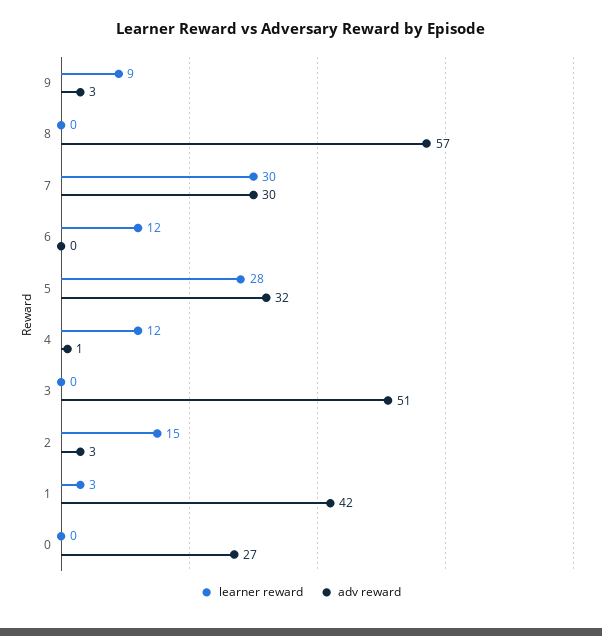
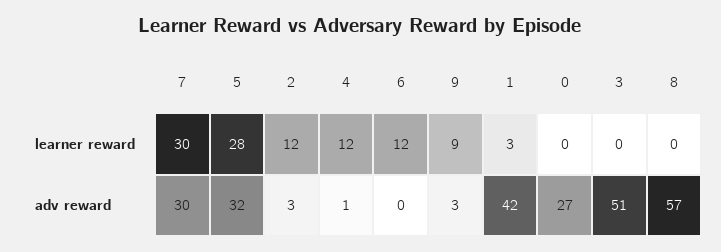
learner reward, 2: 15 -> 12

